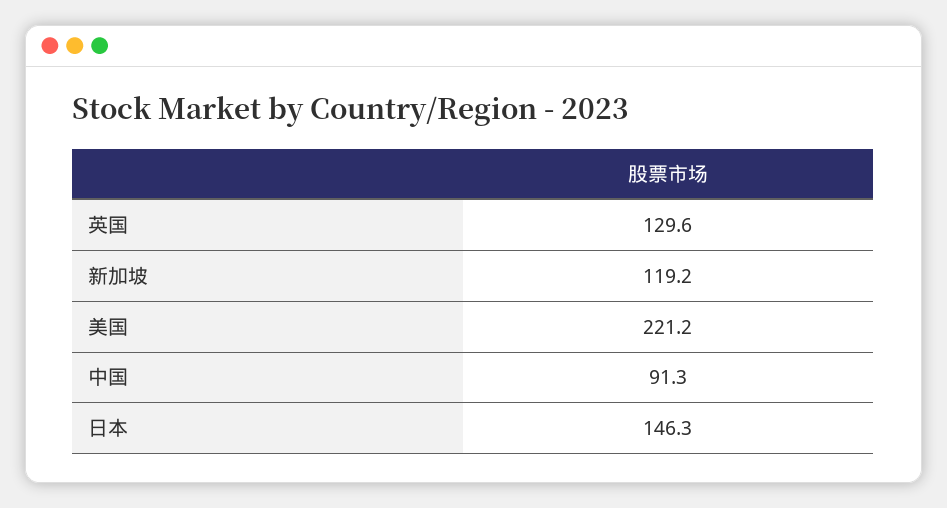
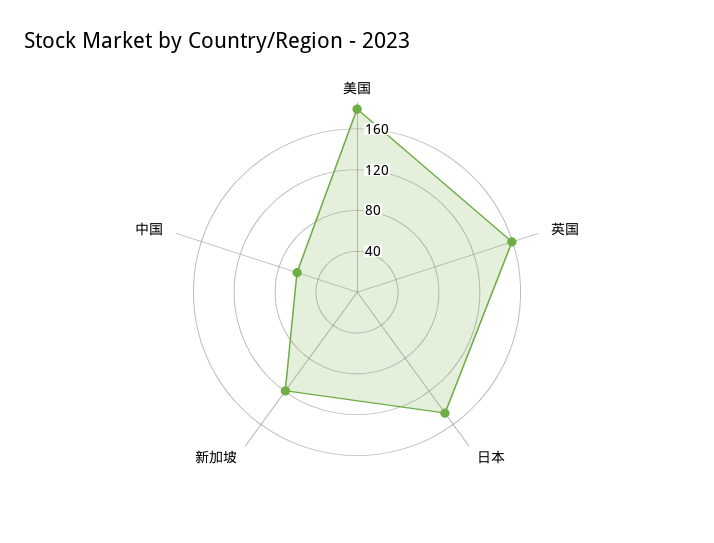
英国: 129.6 -> 160
美国: 221.2 -> 180
中国: 91.3 -> 60

